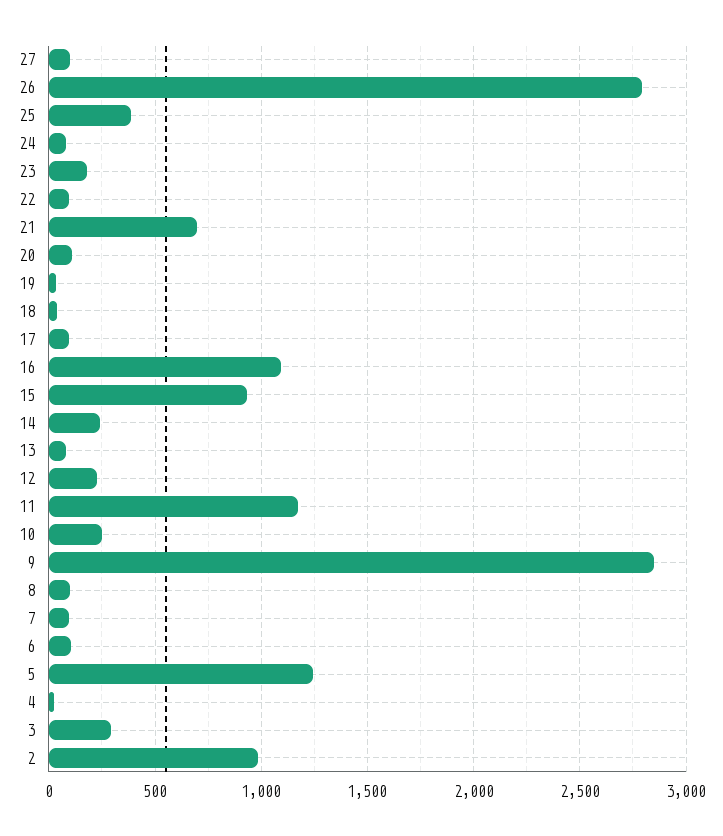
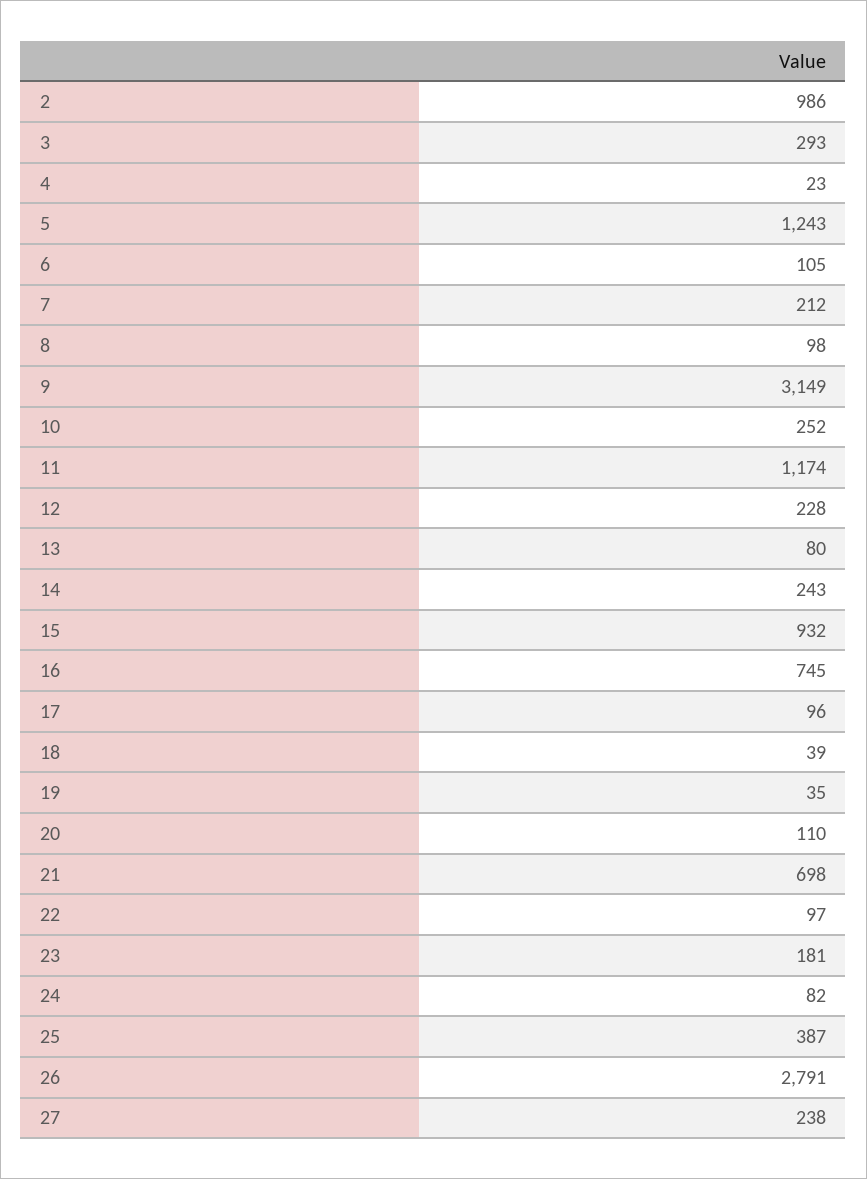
27: 100 -> 238
16: 1100 -> 745
9: 2850 -> 3149
7: 100 -> 212

